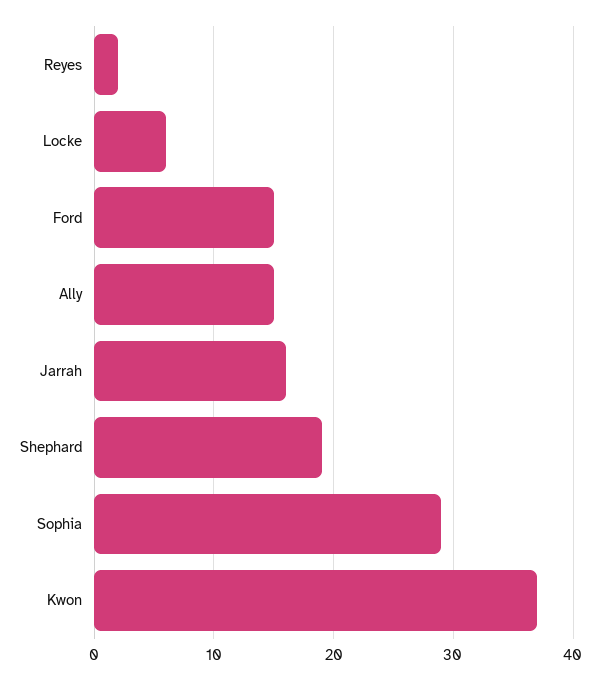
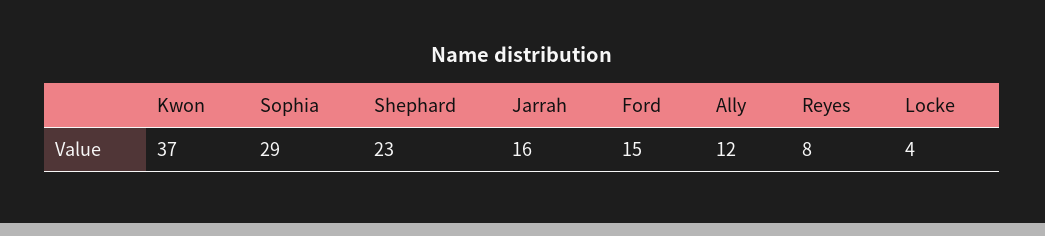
Reyes: 2 -> 8
Locke: 6 -> 4
Ally: 15 -> 12
Shephard: 19 -> 23

